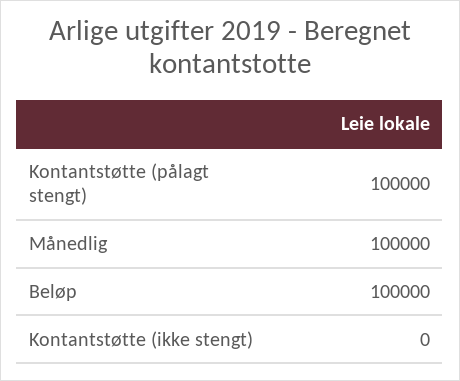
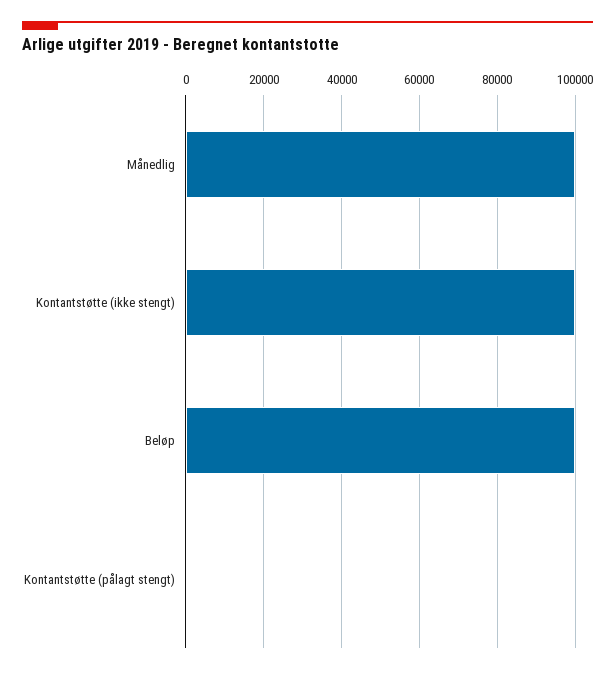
Kontantstøtte (pålagt stengt): 100000 -> 0
Kontantstøtte (ikke stengt): 0 -> 100000

